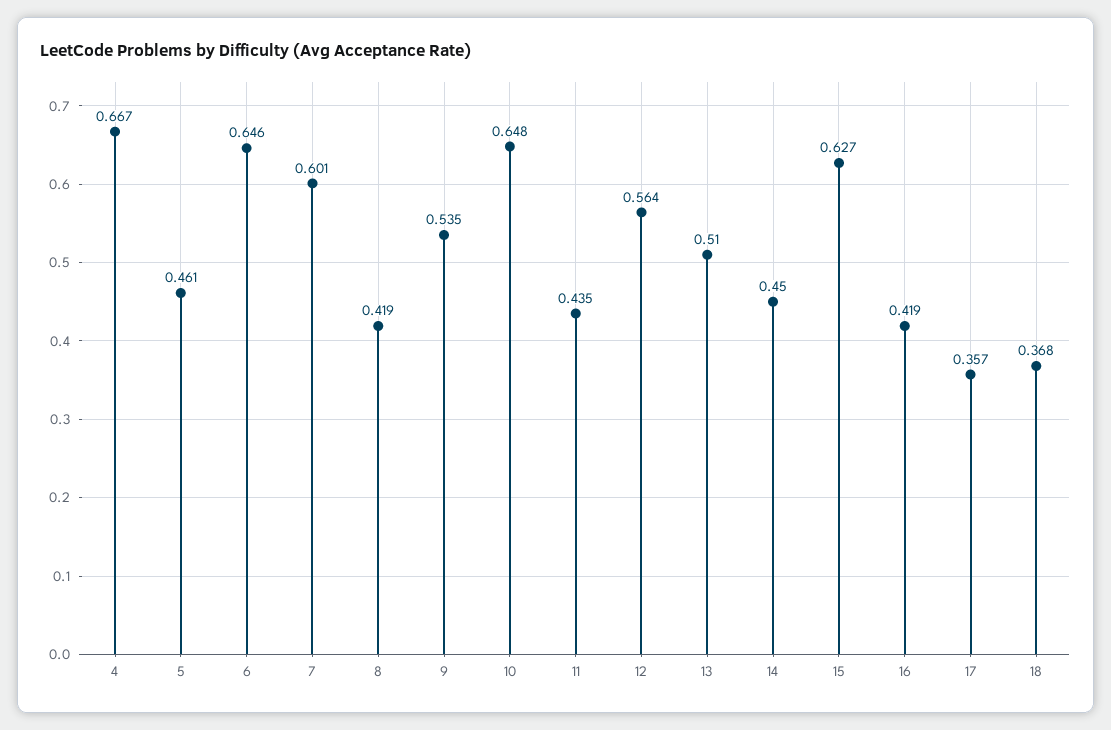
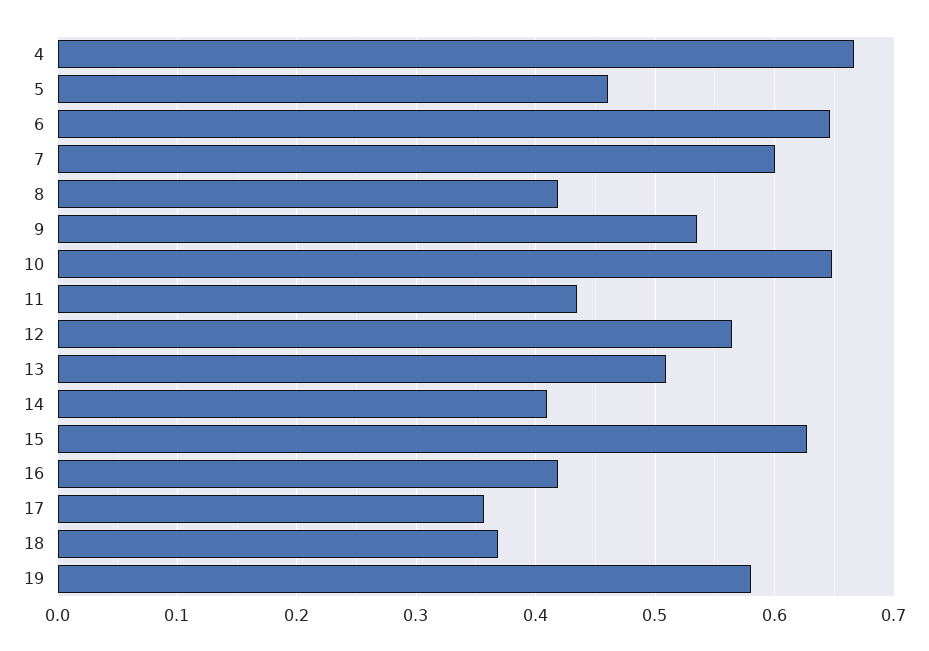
14: 0.45 -> 0.41
19: none -> 0.58

